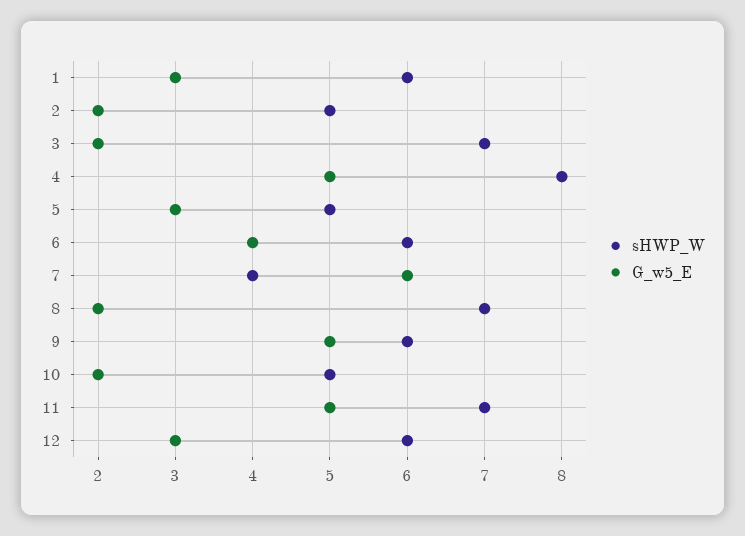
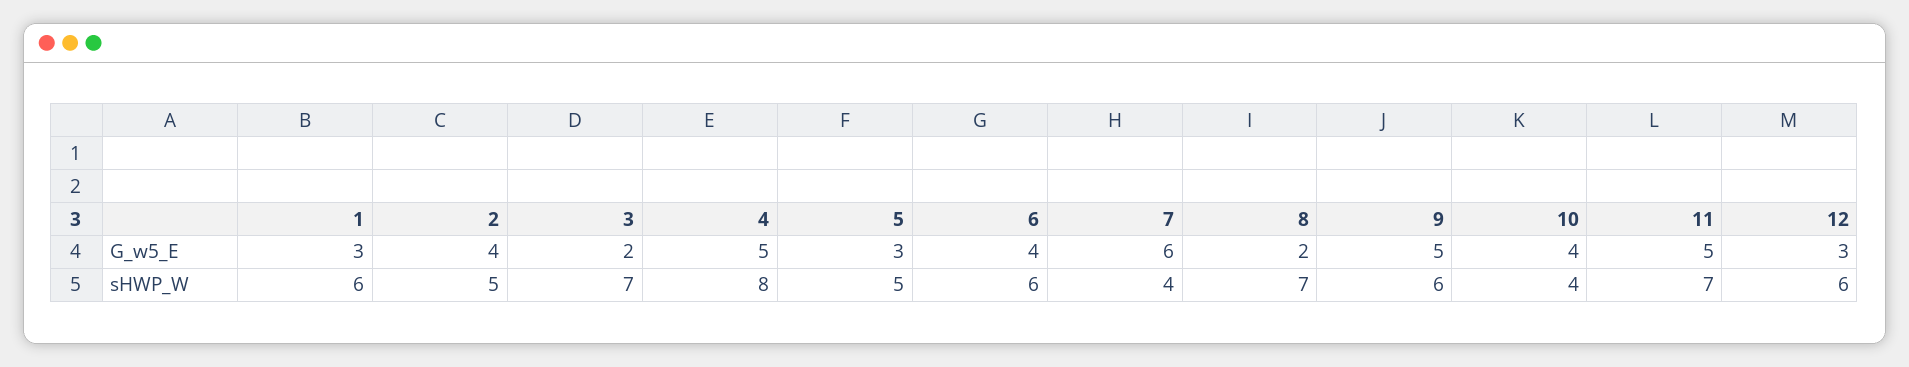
G_w5_E, 2: 2 -> 4
sHWP_W, 10: 5 -> 4
G_w5_E, 10: 2 -> 4

